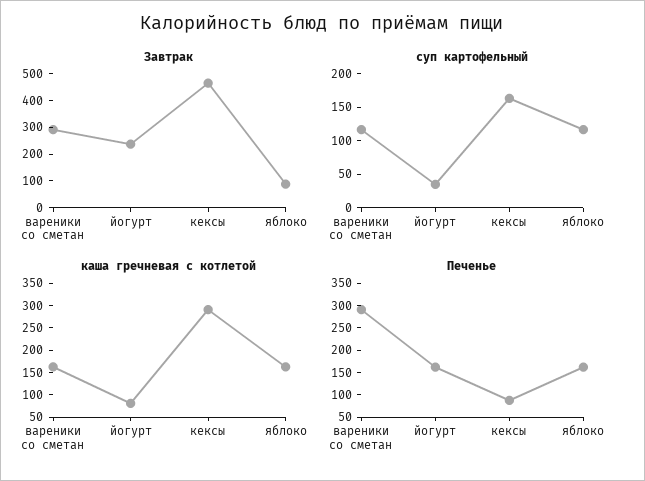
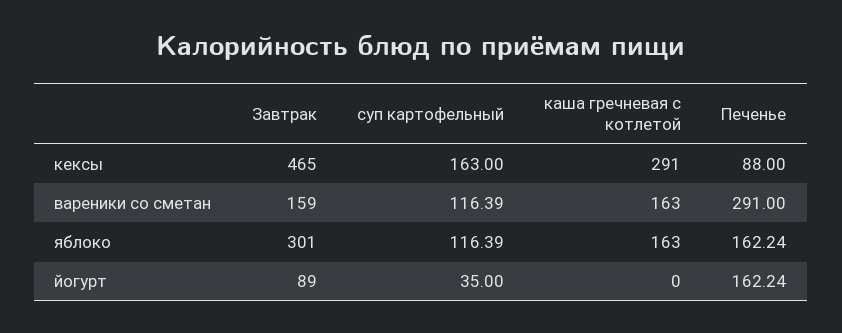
Завтрак, вареники со сметан: 300 -> 159
Завтрак, йогурт: 250 -> 89
Завтрак, яблоко: 100 -> 301
каша гречневая с котлетой, йогурт: 75 -> 0

